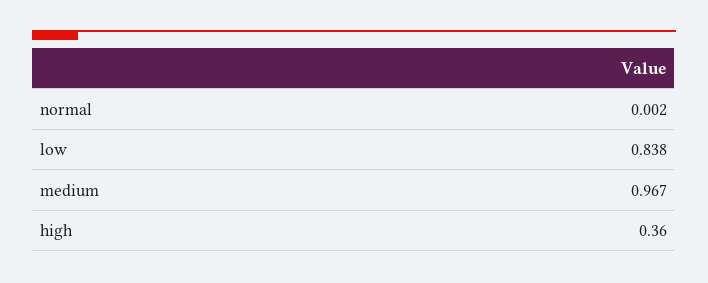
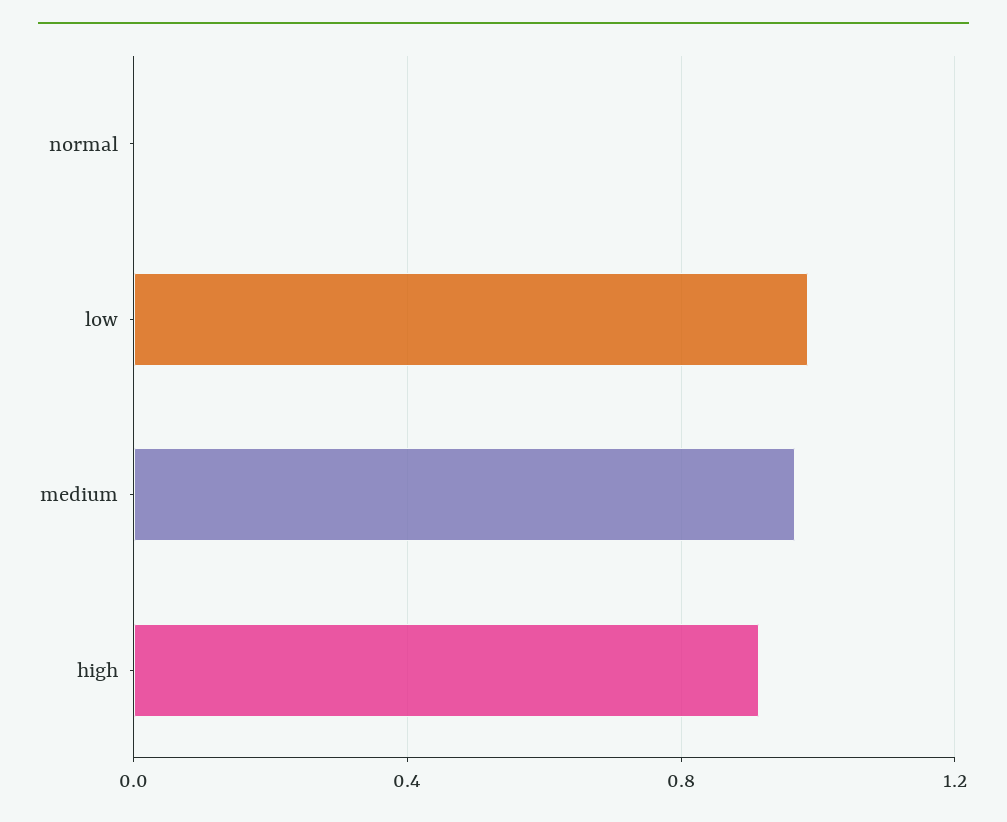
low: 0.838 -> 1
high: 0.36 -> 0.9

